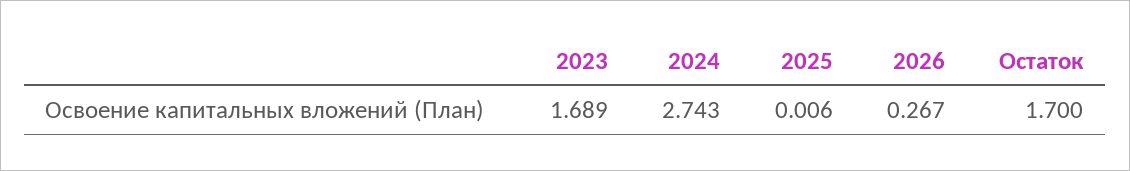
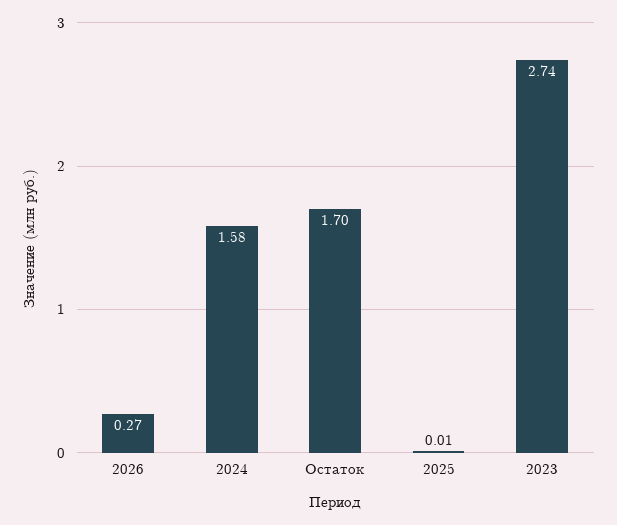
2023: 1.689 -> 2.74
2024: 2.743 -> 1.58

